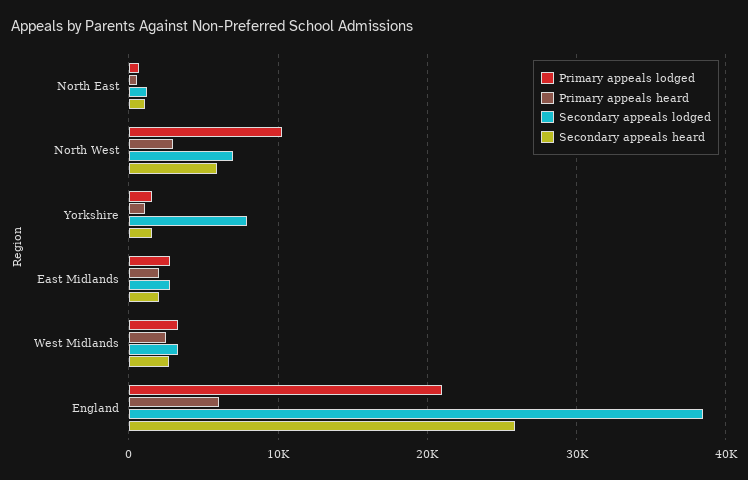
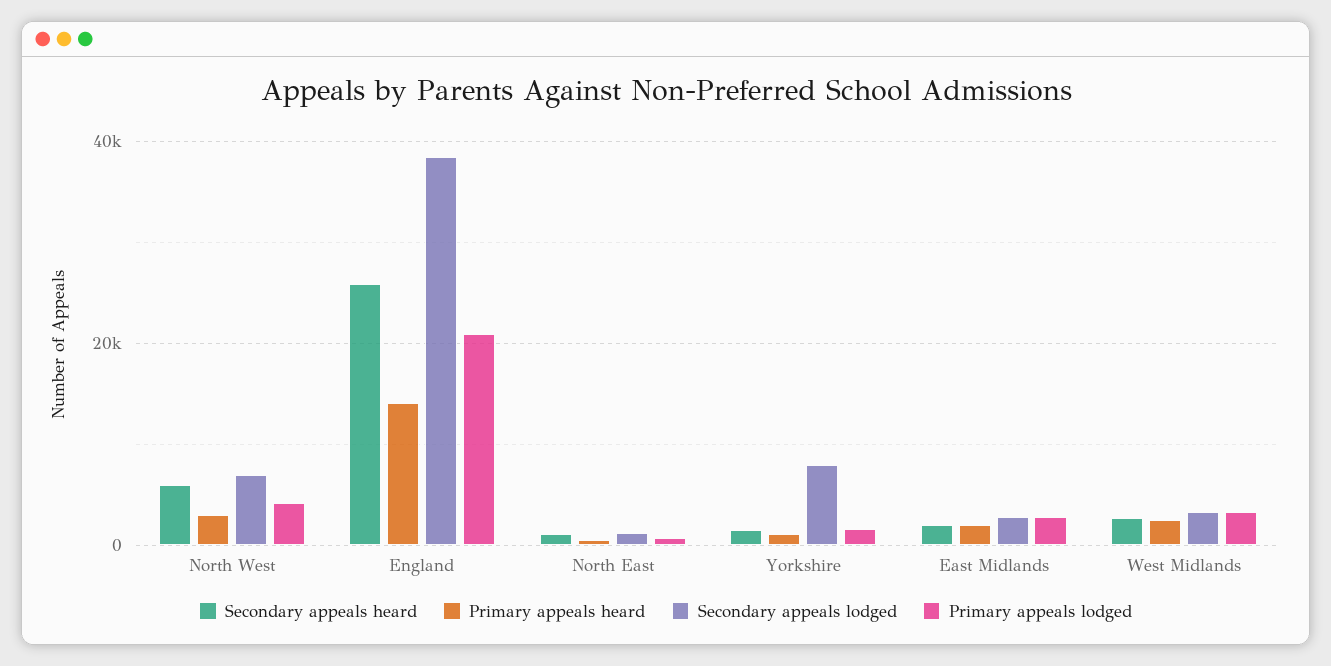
Primary appeals lodged, North West: 10000 -> 4000
Primary appeals heard, England: 6000 -> 14000

